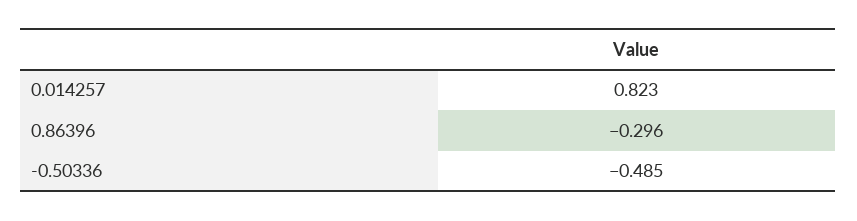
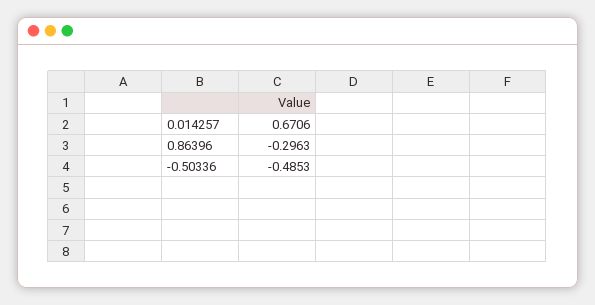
0.014257: 0.823 -> 0.6706

